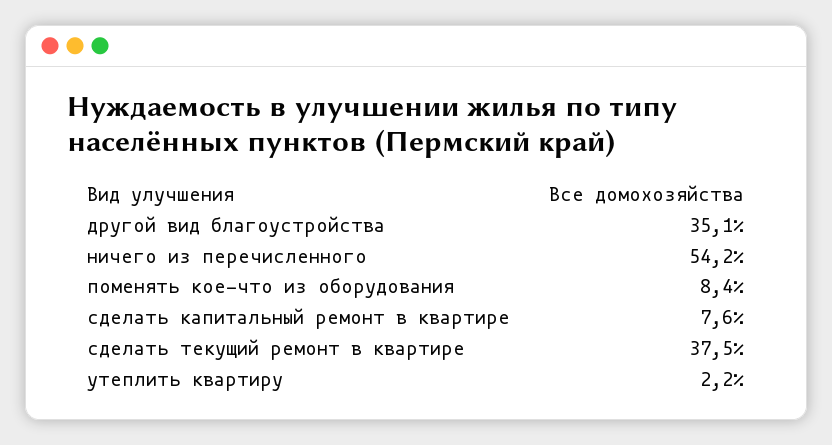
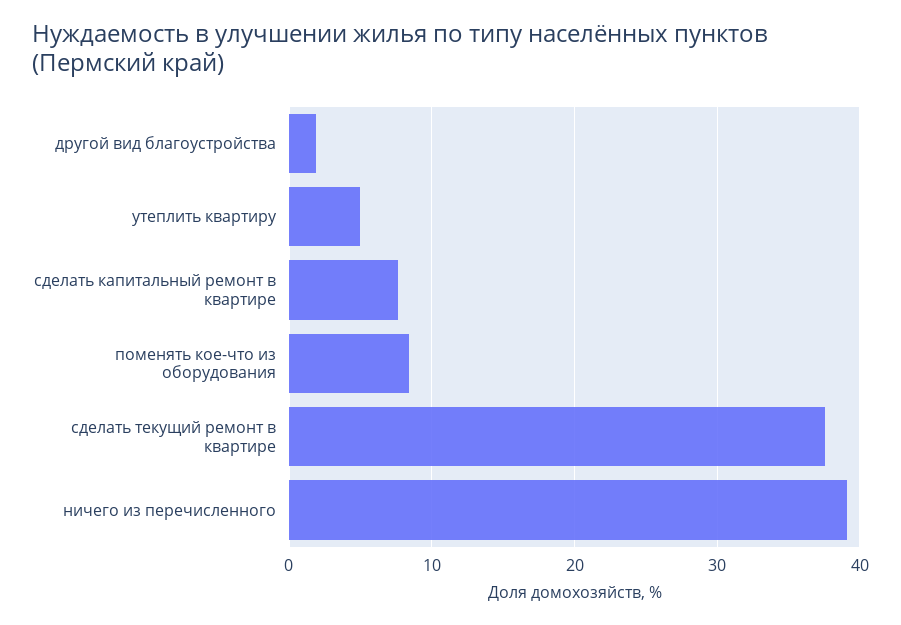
другой вид благоустройства: 35.1 -> 2
ничего из перечисленного: 54.2 -> 39
утеплить квартиру: 2.2 -> 5

